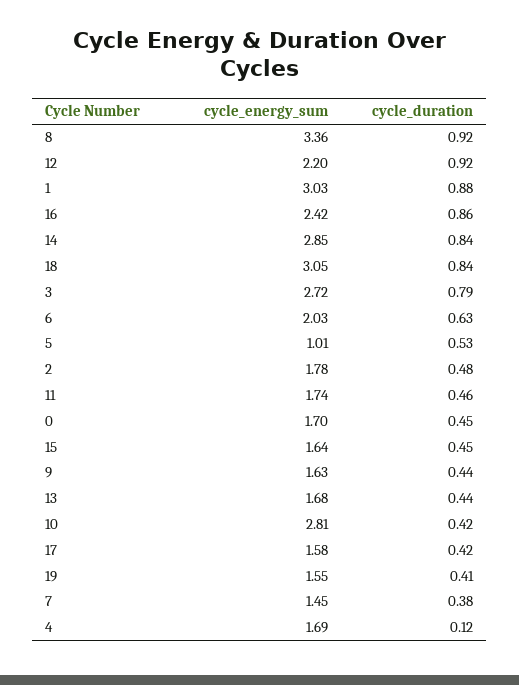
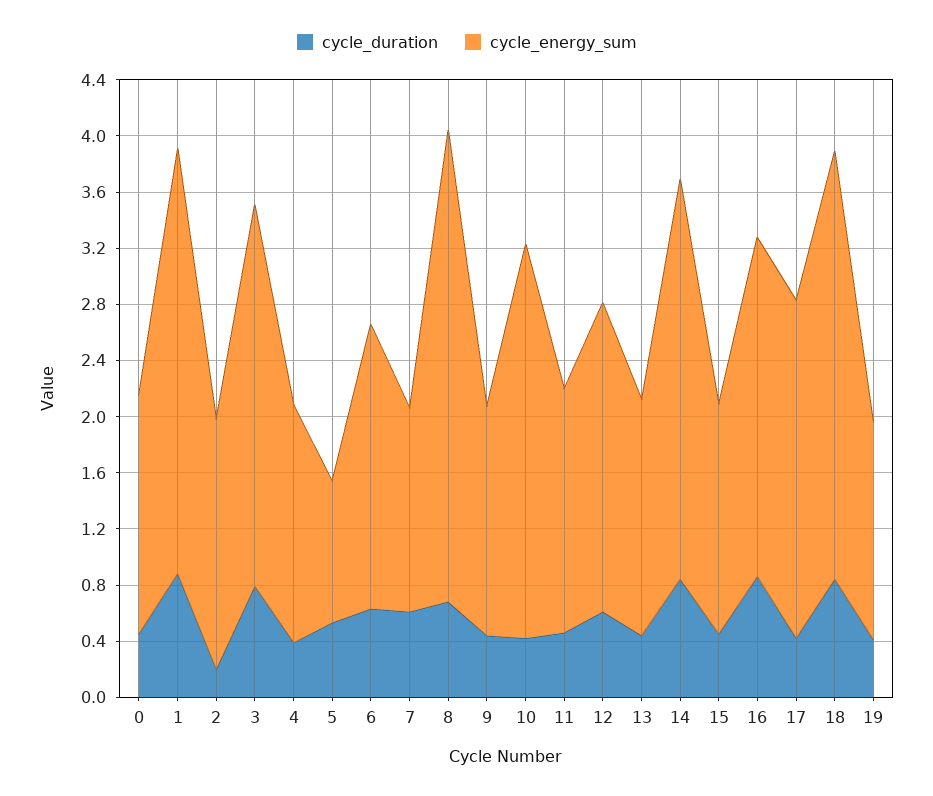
cycle_duration, 8: 0.92 -> 0.7
cycle_duration, 12: 0.92 -> 0.6
cycle_duration, 2: 0.48 -> 0.2
cycle_energy_sum, 17: 1.58 -> 2.4
cycle_duration, 7: 0.38 -> 0.6
cycle_duration, 4: 0.12 -> 0.4

